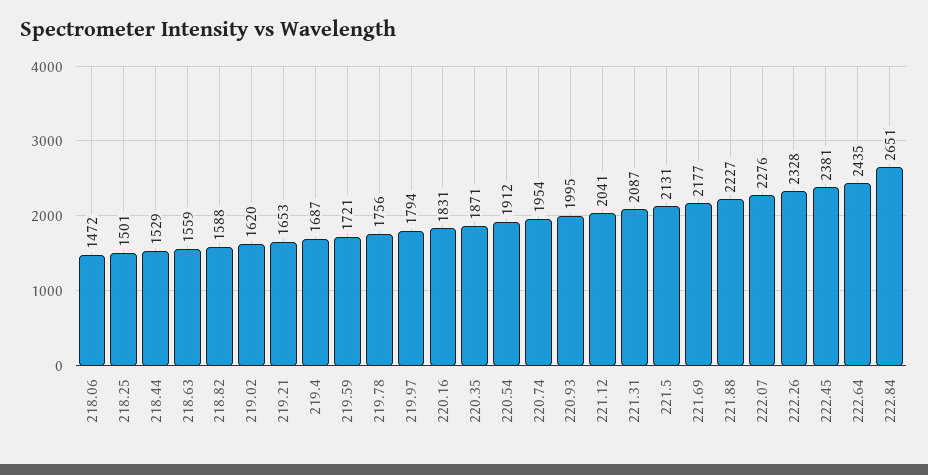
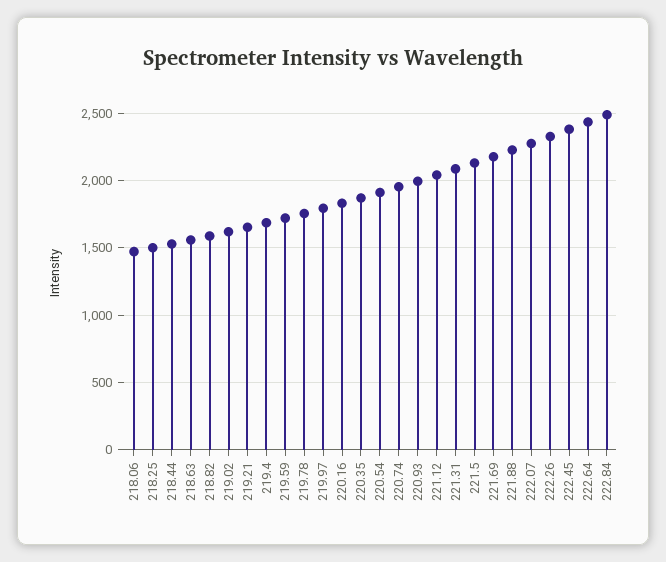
222.84: 2651 -> 2500

